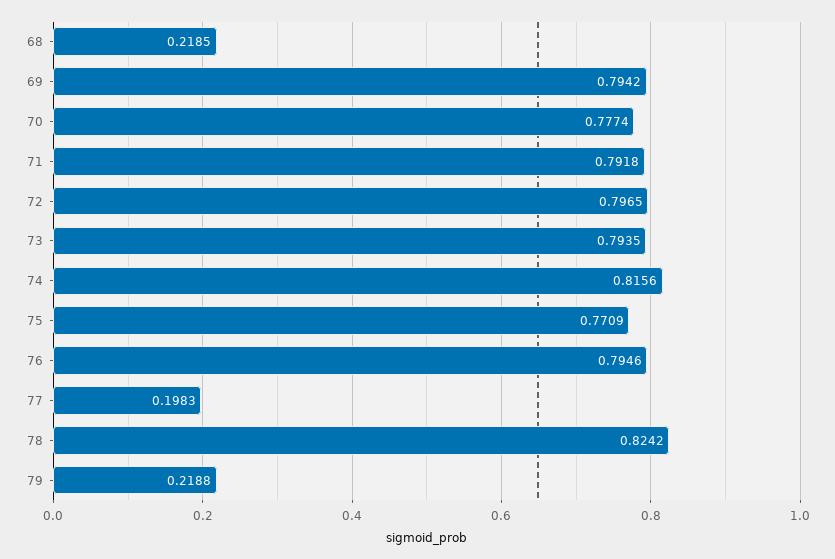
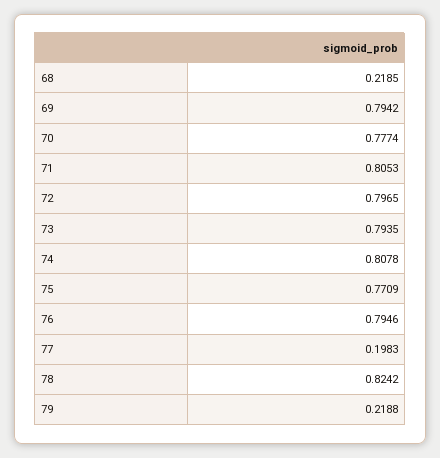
71: 0.7918 -> 0.8053
74: 0.8156 -> 0.8078

